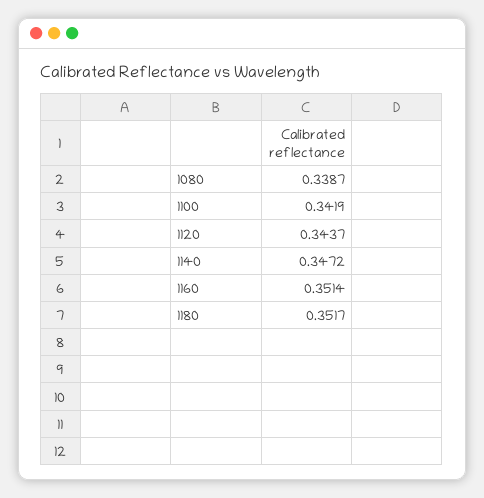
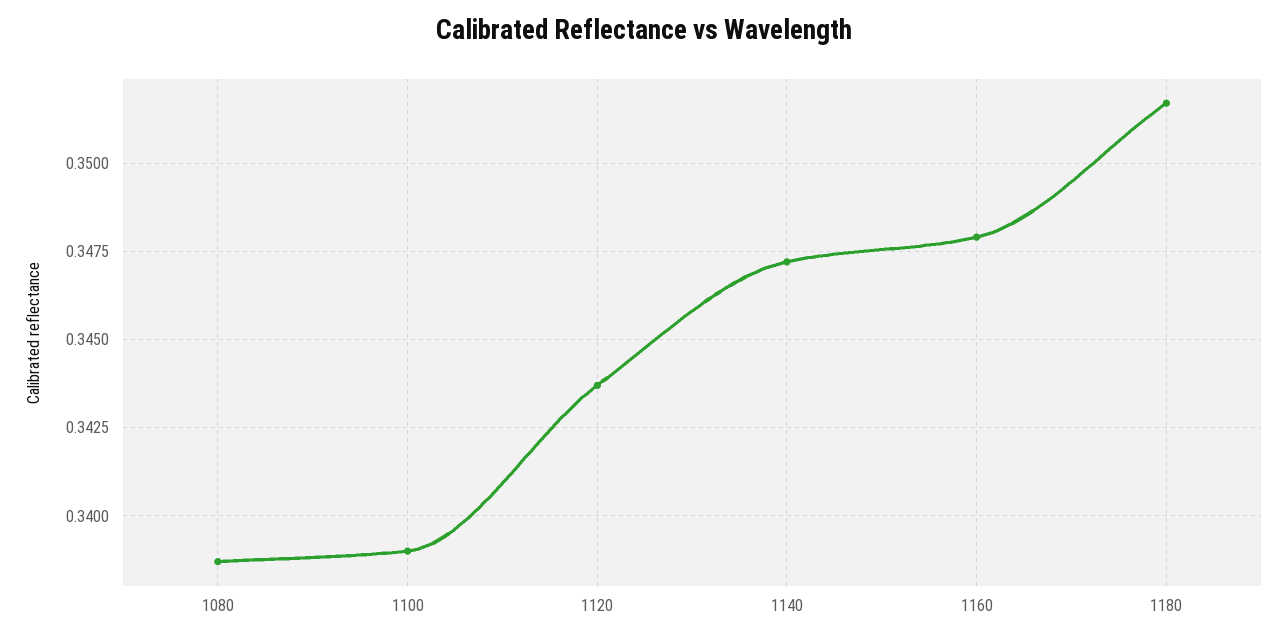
1100: 0.3419 -> 0.339
1160: 0.3514 -> 0.348

